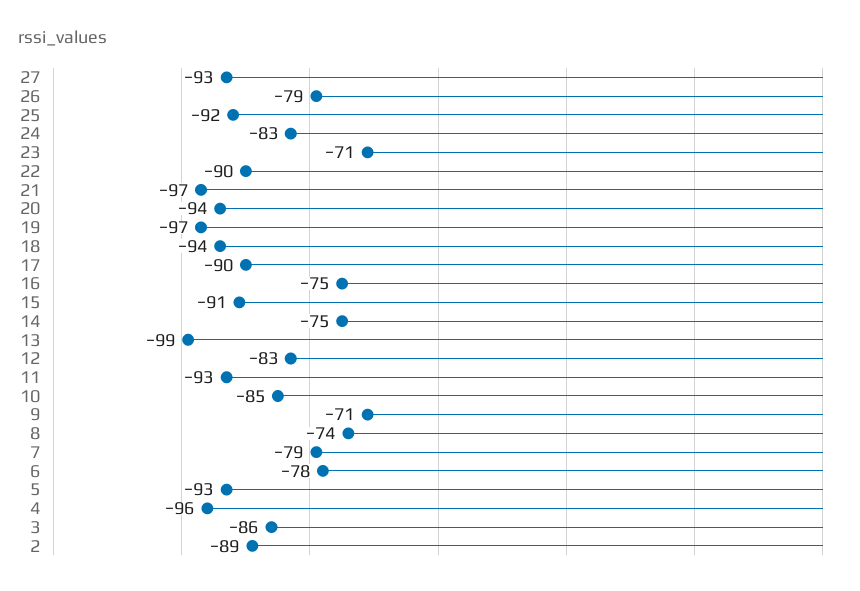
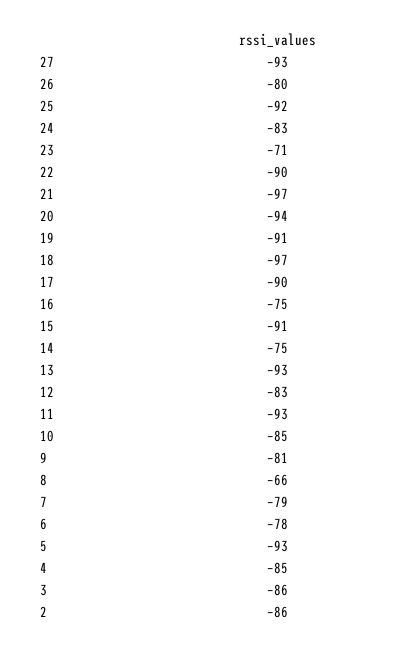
26: -79 -> -80
19: -97 -> -91
18: -94 -> -97
13: -99 -> -93
9: -71 -> -81
8: -74 -> -66
4: -96 -> -85
2: -89 -> -86

